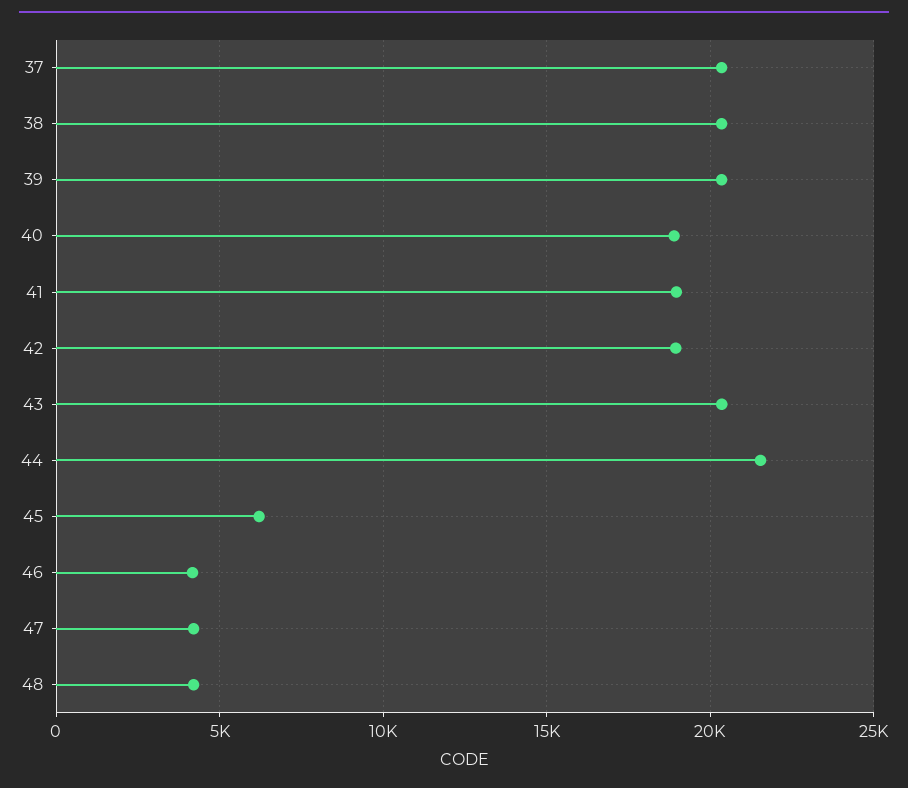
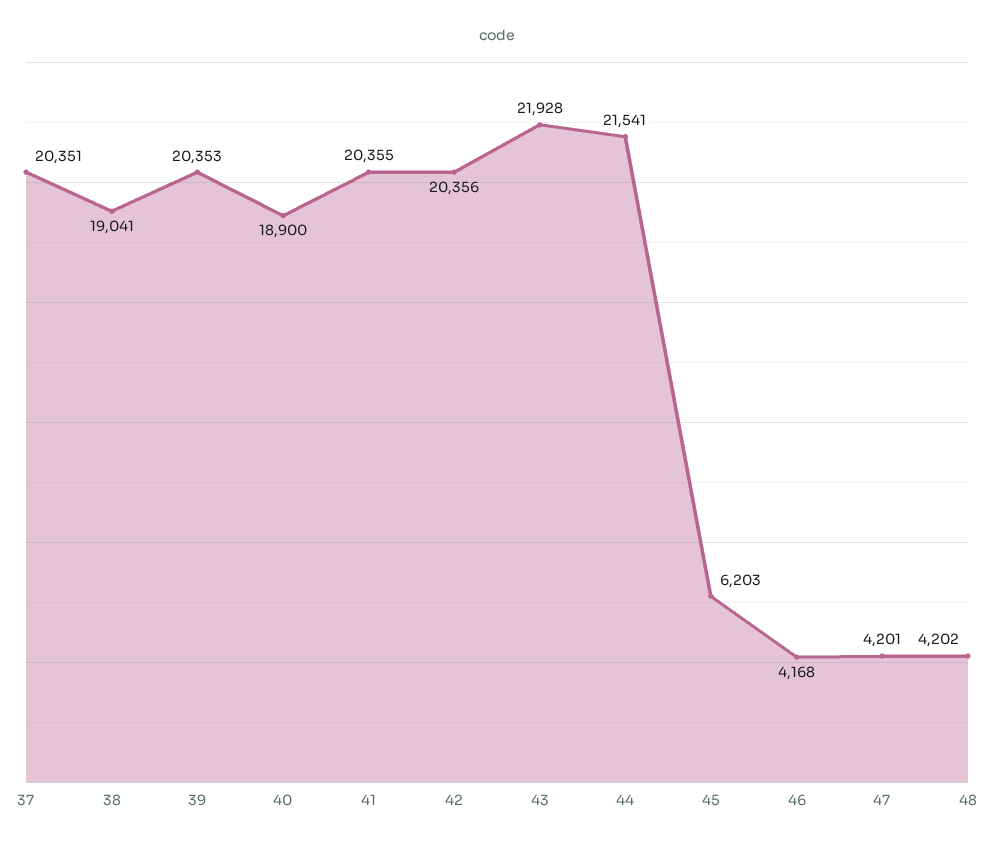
38: 20500 -> 19041
41: 19000 -> 20355
42: 19000 -> 20356
43: 20500 -> 21928

